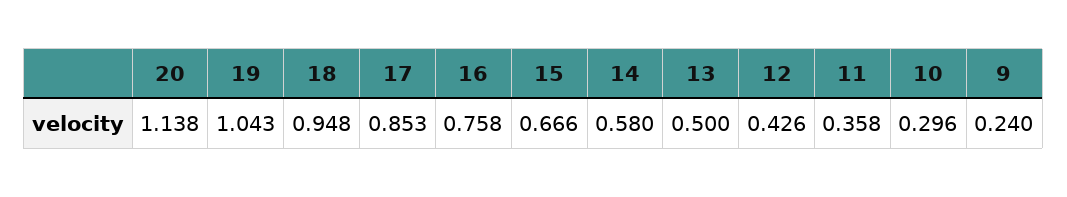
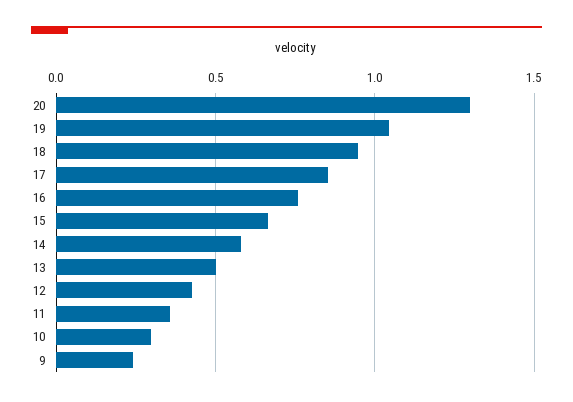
20: 1.138 -> 1.3

